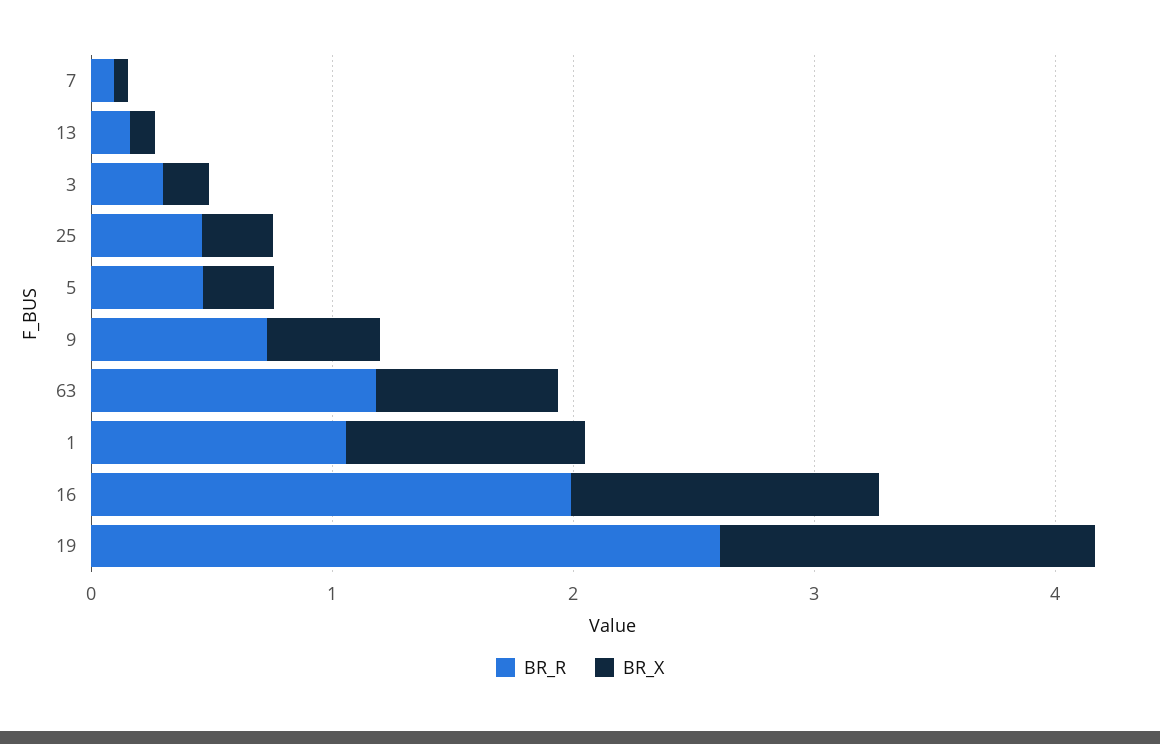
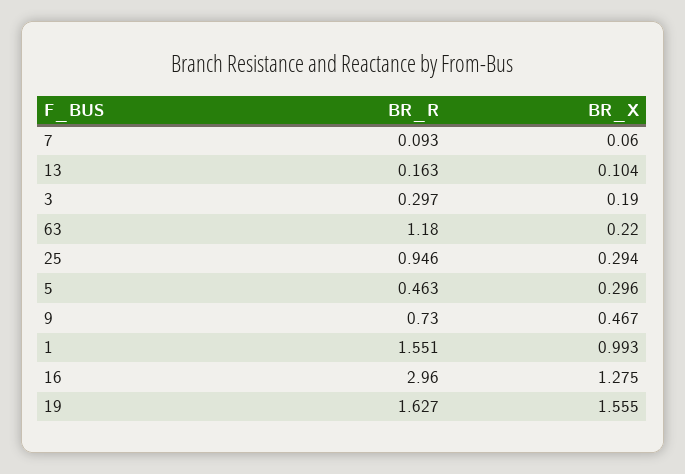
BR_R, 25: 0.4 -> 0.946
BR_X, 63: 0.8 -> 0.22
BR_R, 1: 1 -> 1.551
BR_R, 16: 2 -> 2.96
BR_R, 19: 2.6 -> 1.627

